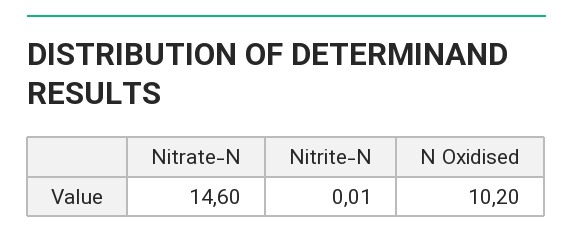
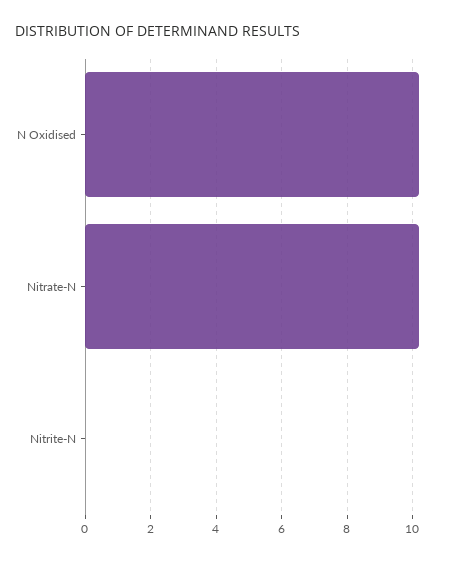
Nitrate-N: 14.6 -> 10.2

